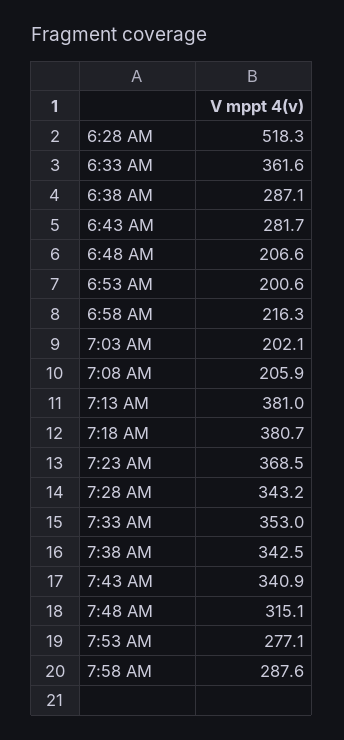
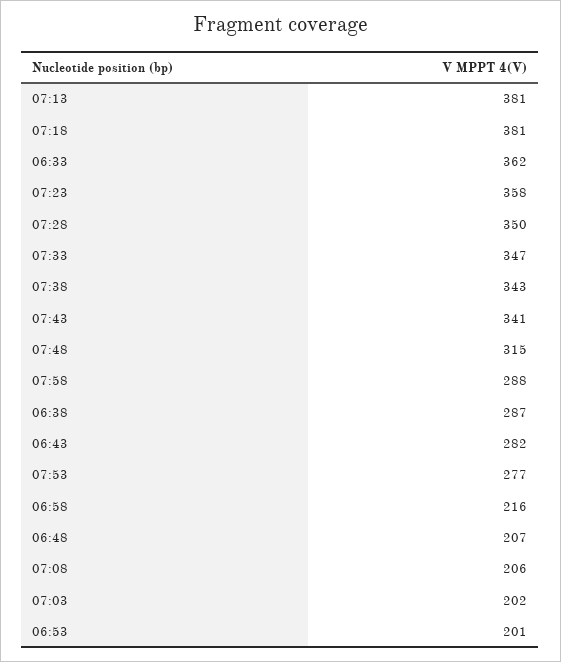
6:28 AM: 518.3 -> none
7:23 AM: 368.5 -> 358
7:28 AM: 343.2 -> 350
7:33 AM: 353 -> 347

